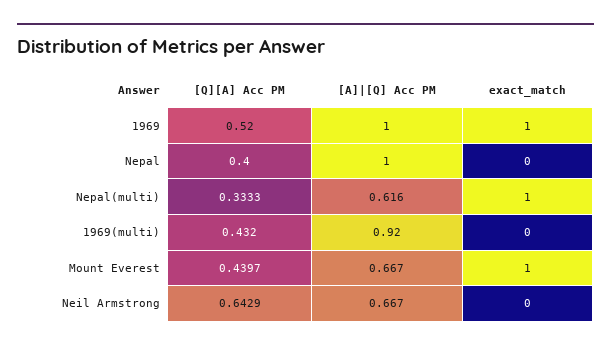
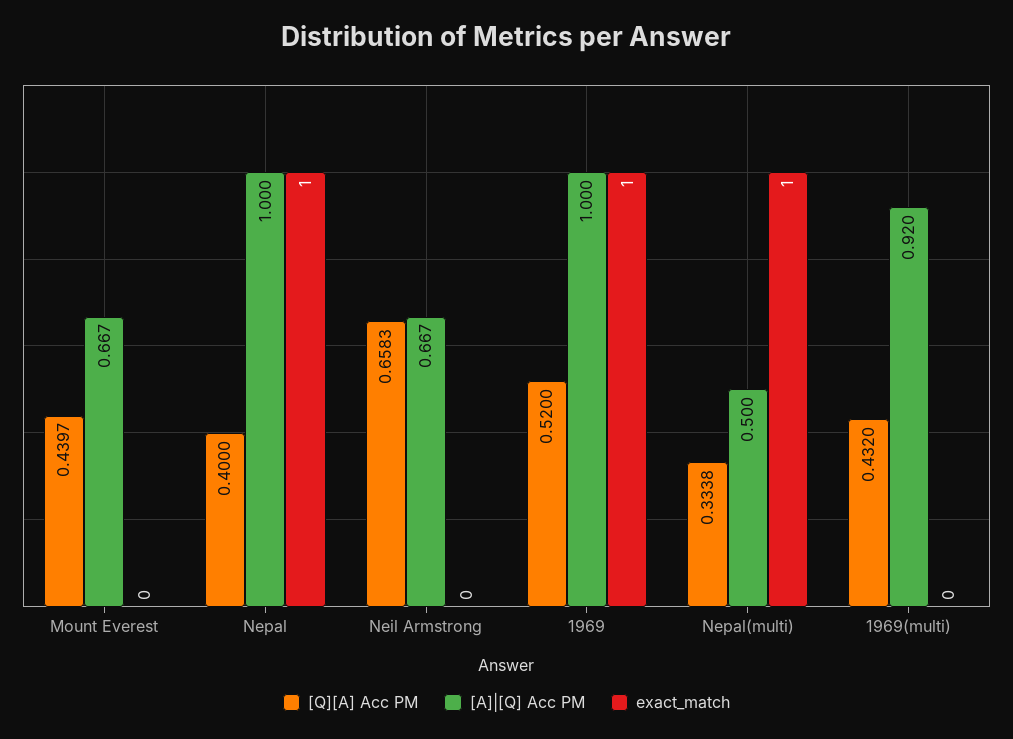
exact_match, Nepal: 0 -> 1
[Q][A] Acc PM, Nepal(multi): 0.3333 -> 0.3338
[A]|[Q] Acc PM, Nepal(multi): 0.616 -> 0.5
exact_match, Mount Everest: 1 -> 0
[Q][A] Acc PM, Neil Armstrong: 0.6429 -> 0.6583

